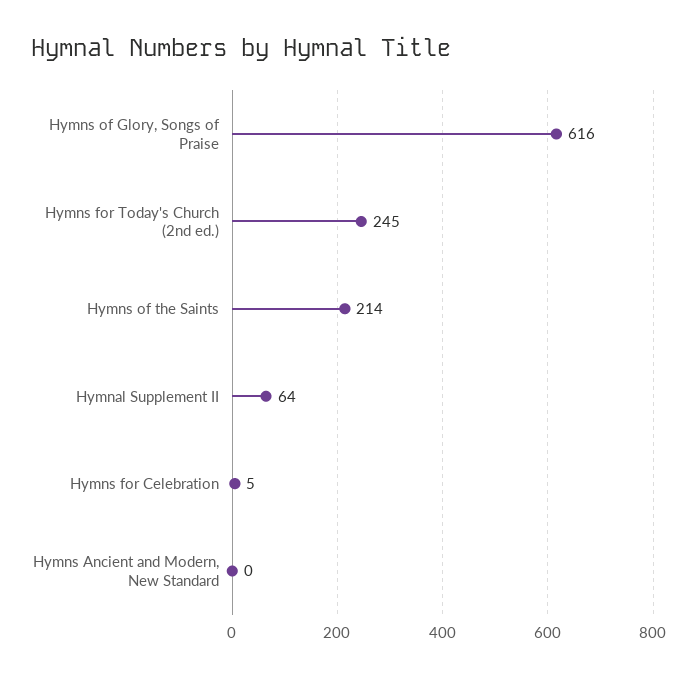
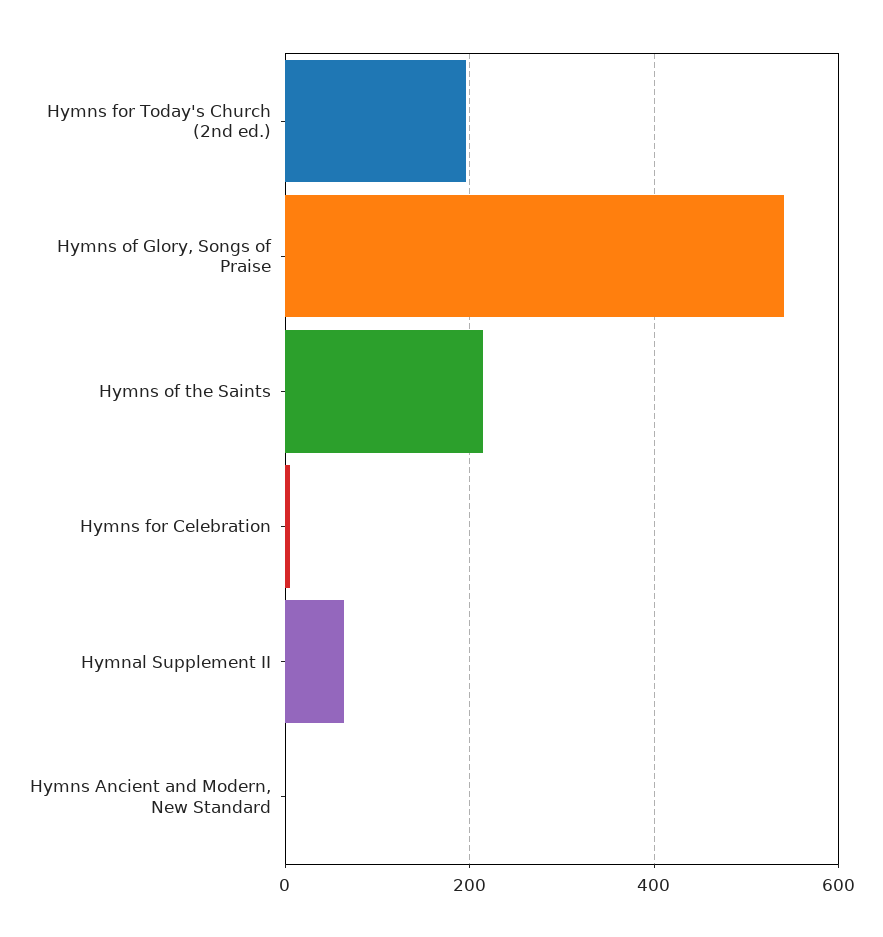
Hymns of Glory, Songs of Praise: 616 -> 540
Hymns for Today's Church (2nd ed.): 245 -> 200

